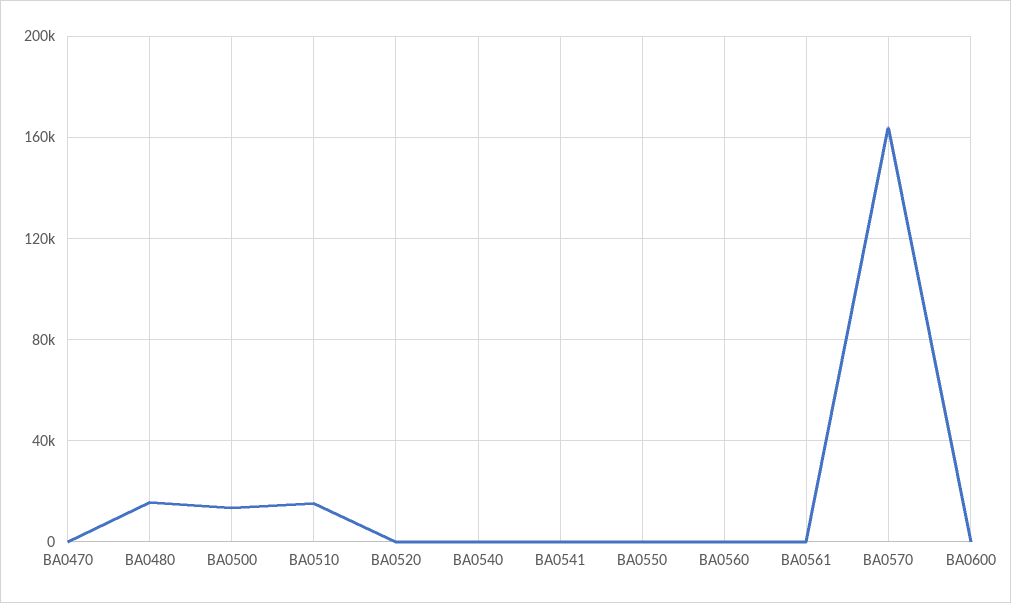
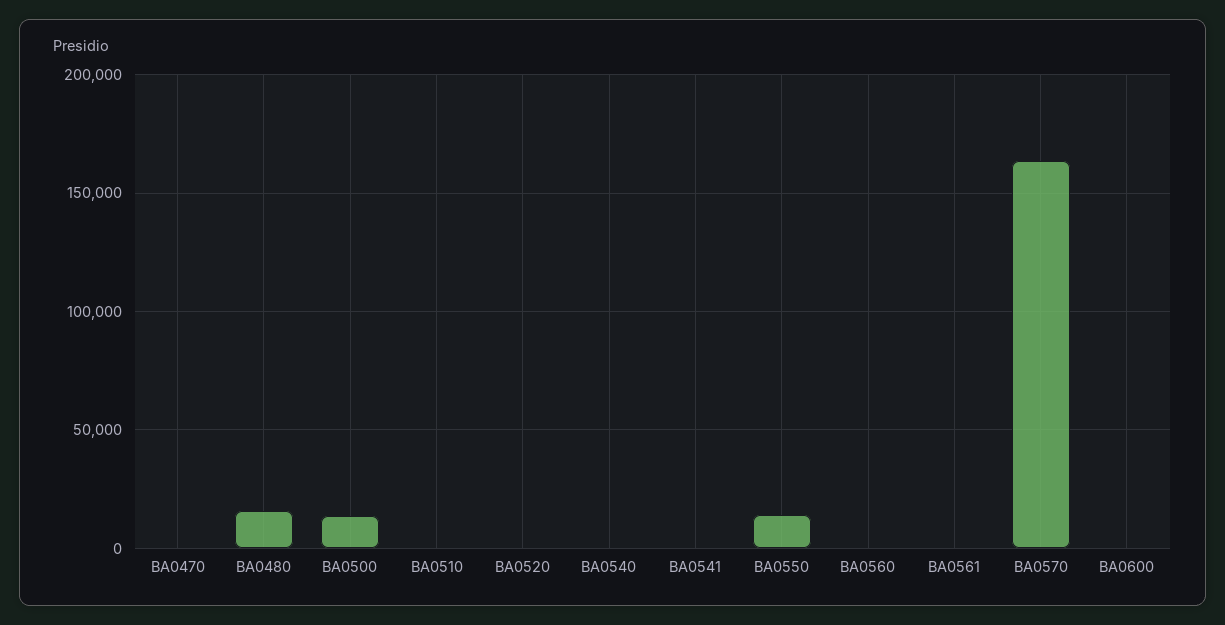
BA0510: 15000 -> 0
BA0550: 0 -> 15000

